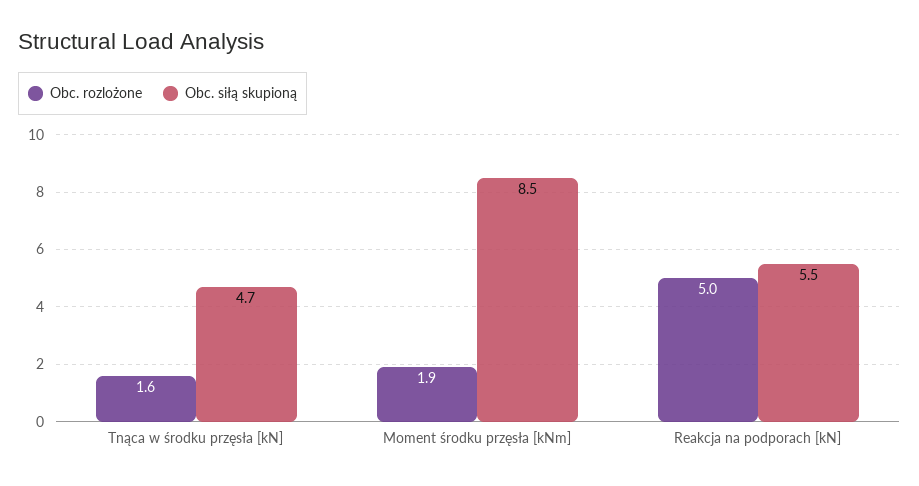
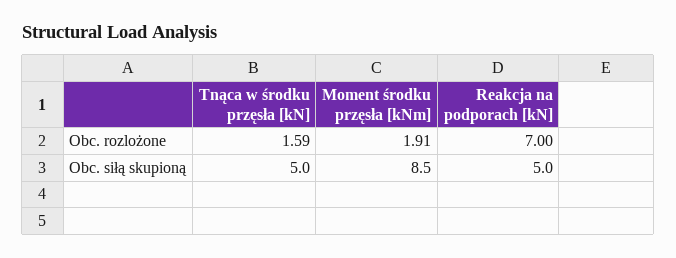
Obc. siłą skupioną, Tnąca w środku przęsła [kN]: 4.7 -> 5
Obc. rozlożone, Reakcja na podporach [kN]: 5 -> 7
Obc. siłą skupioną, Reakcja na podporach [kN]: 5.5 -> 5

